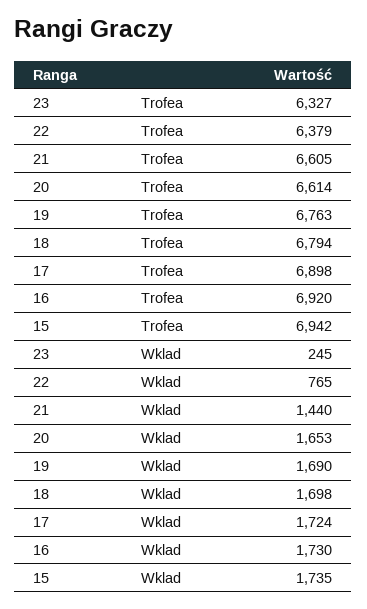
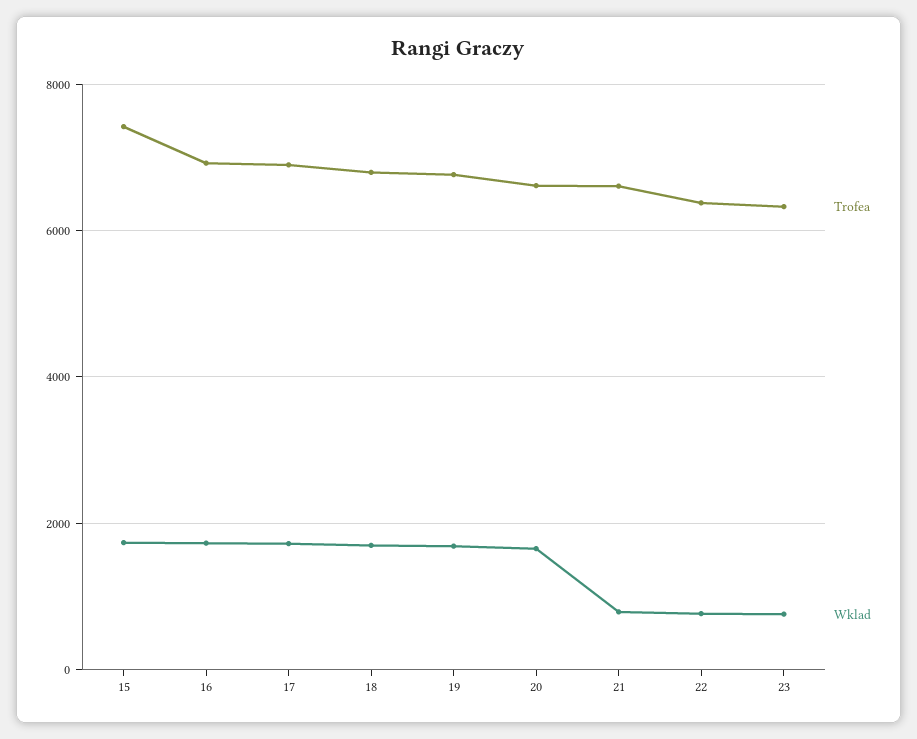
Trofea, 15: 6942 -> 7400
Wklad, 23: 245 -> 800
Wklad, 21: 1440 -> 800

